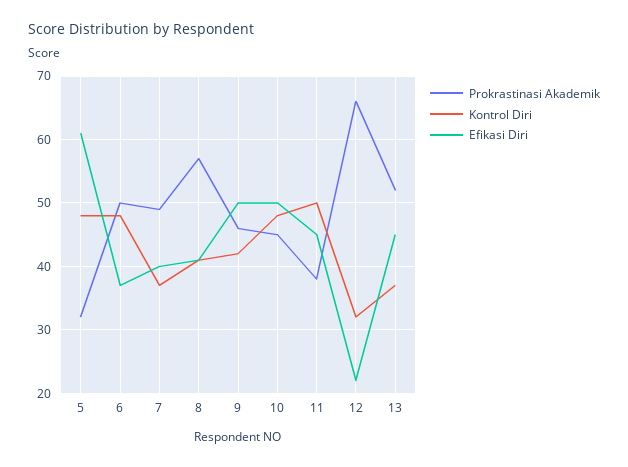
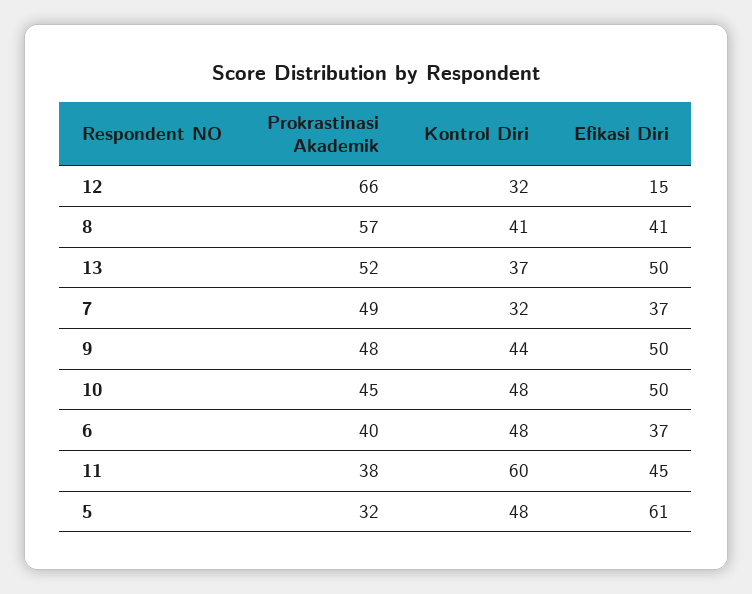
Prokrastinasi Akademik, 6: 50 -> 40
Kontrol Diri, 7: 37 -> 32
Efikasi Diri, 7: 40 -> 37
Prokrastinasi Akademik, 9: 46 -> 48
Kontrol Diri, 9: 42 -> 44
Kontrol Diri, 11: 50 -> 60
Efikasi Diri, 12: 22 -> 15
Efikasi Diri, 13: 45 -> 50

